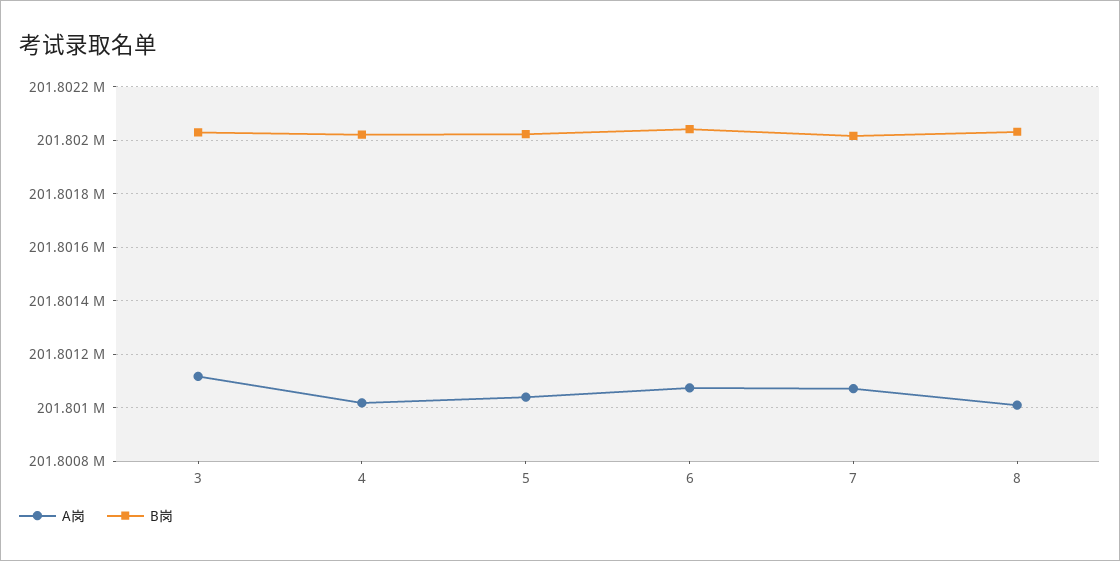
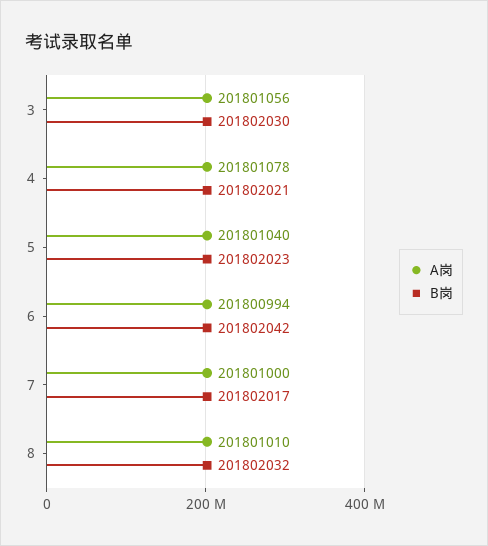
A岗, 3: 201801125 -> 201801056
A岗, 4: 201801025 -> 201801078
A岗, 6: 201801075 -> 201800994
A岗, 7: 201801075 -> 201801000

